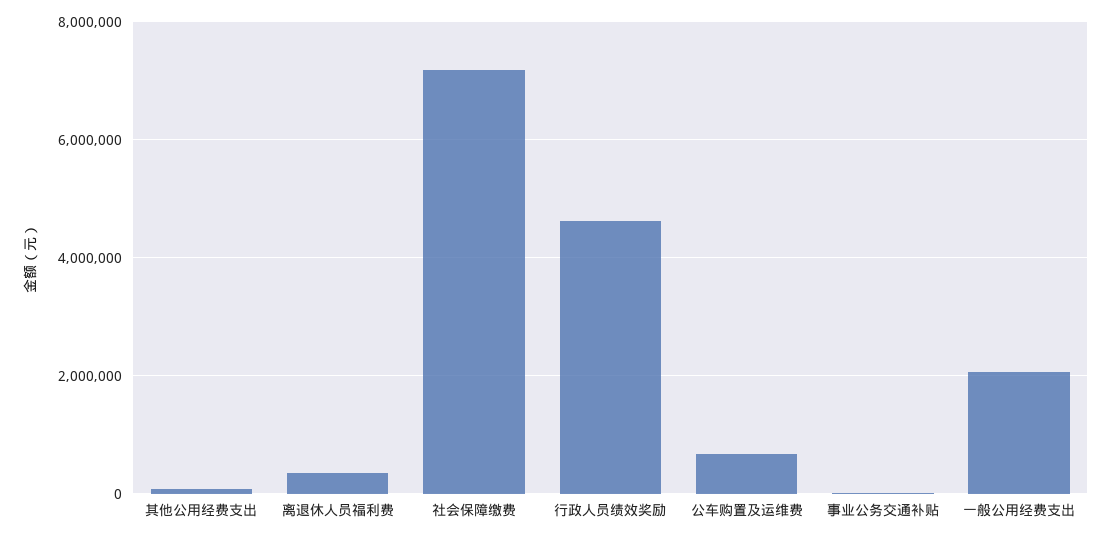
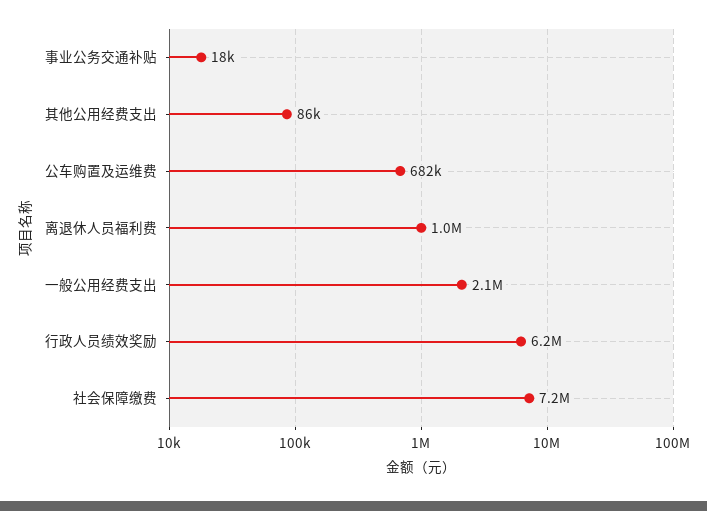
离退休人员福利费: 400000 -> 1000000
行政人员绩效奖励: 4600000 -> 6200000

